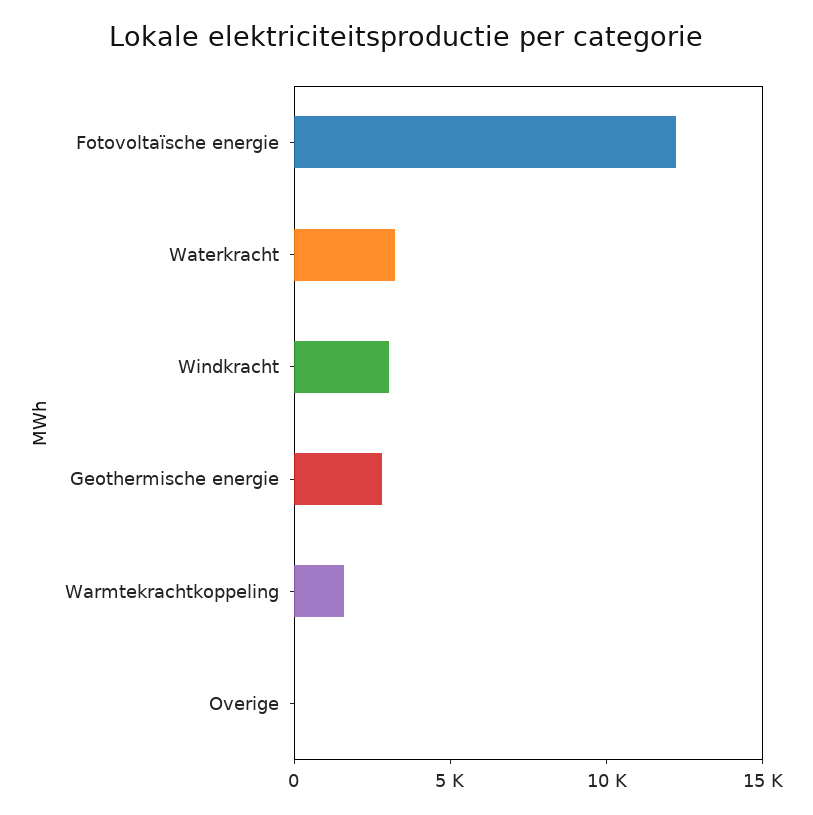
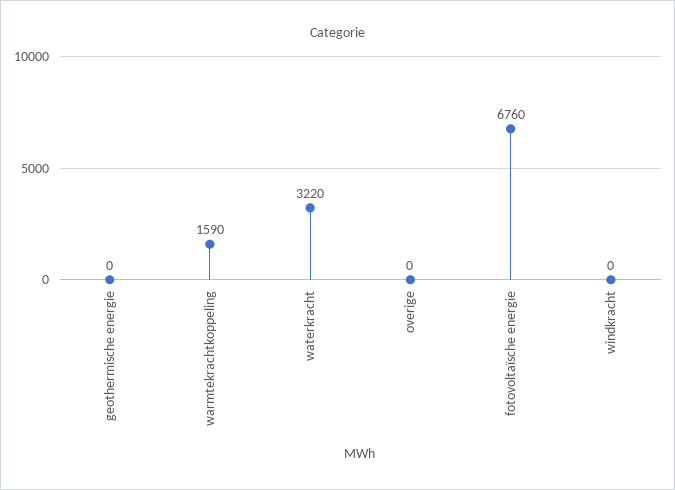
Fotovoltaïsche energie: 12000 -> 6760
Windkracht: 3000 -> 0
Geothermische energie: 3000 -> 0

